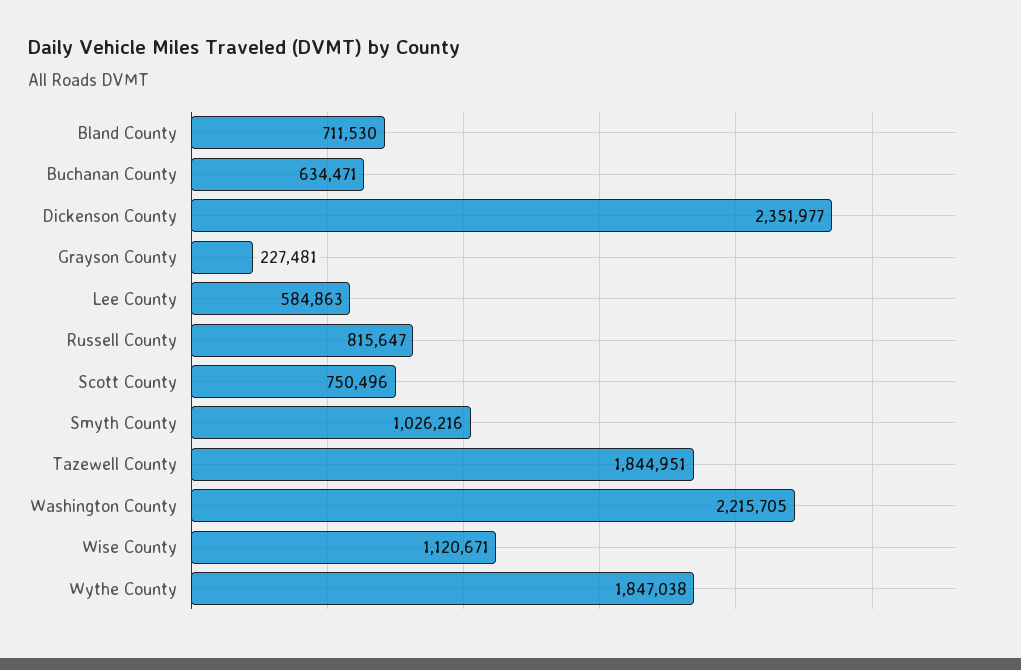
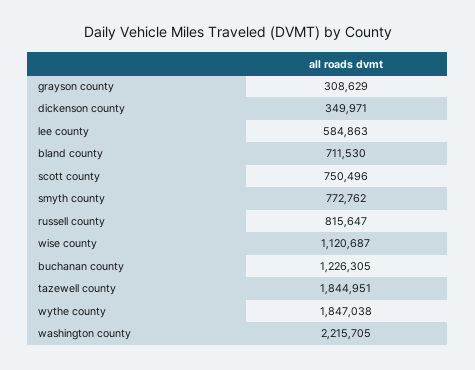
Buchanan County: 634471 -> 1226305
Dickenson County: 2351977 -> 349971
Grayson County: 227481 -> 308629
Smyth County: 1026216 -> 772762
Wise County: 1120671 -> 1120687

